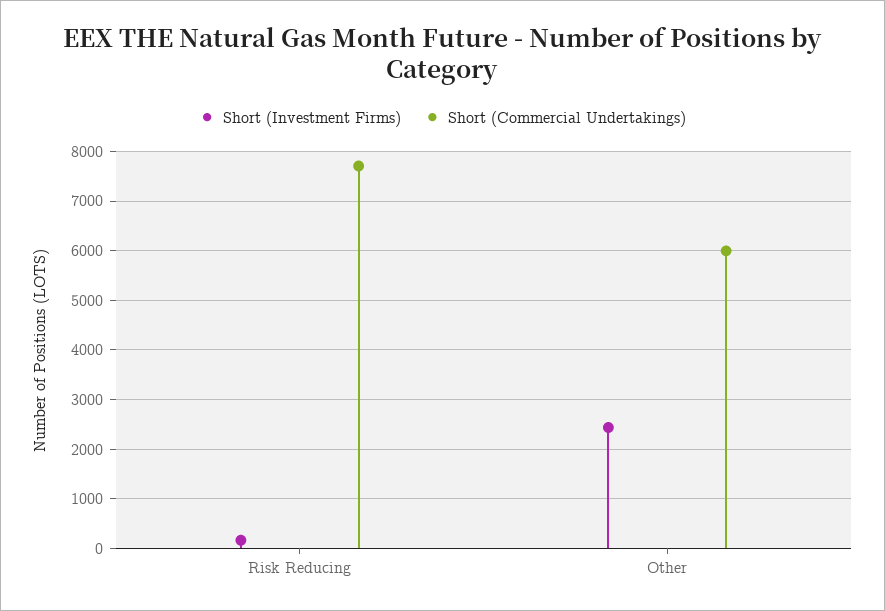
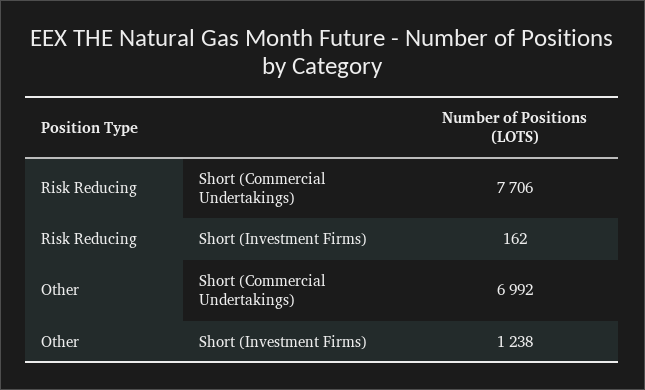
Short (Investment Firms), Other: 2400 -> 1238
Short (Commercial Undertakings), Other: 6000 -> 6992

